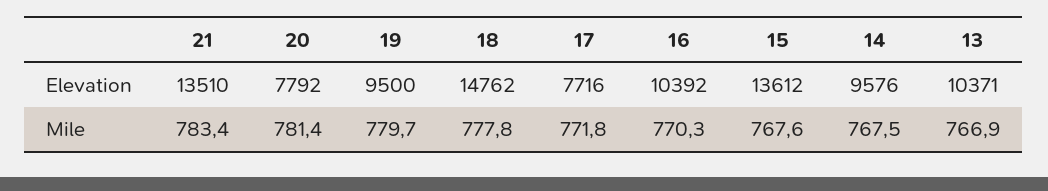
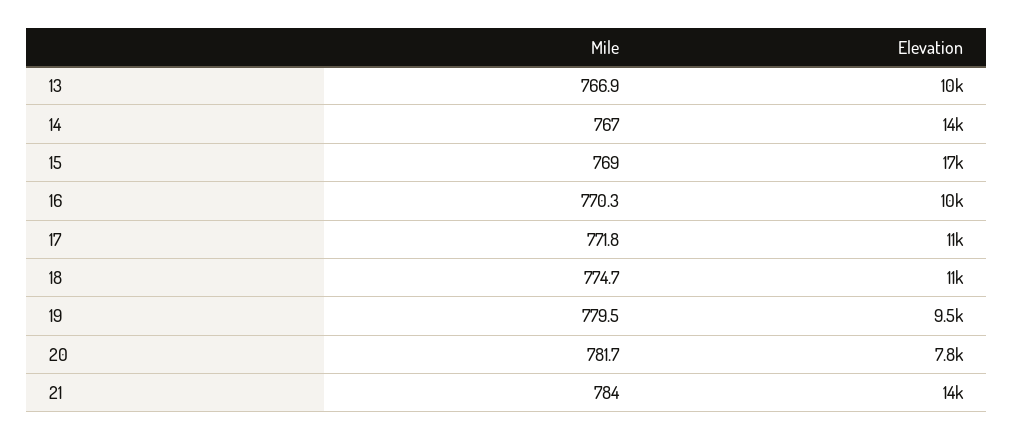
18, Elevation: 14762 -> 11000
17, Elevation: 7716 -> 11000
15, Elevation: 13612 -> 17000
14, Elevation: 9576 -> 14000
21, Mile: 783.4 -> 784
20, Mile: 781.4 -> 781.7
19, Mile: 779.7 -> 779.5
18, Mile: 777.8 -> 774.7
15, Mile: 767.6 -> 769
14, Mile: 767.5 -> 767

